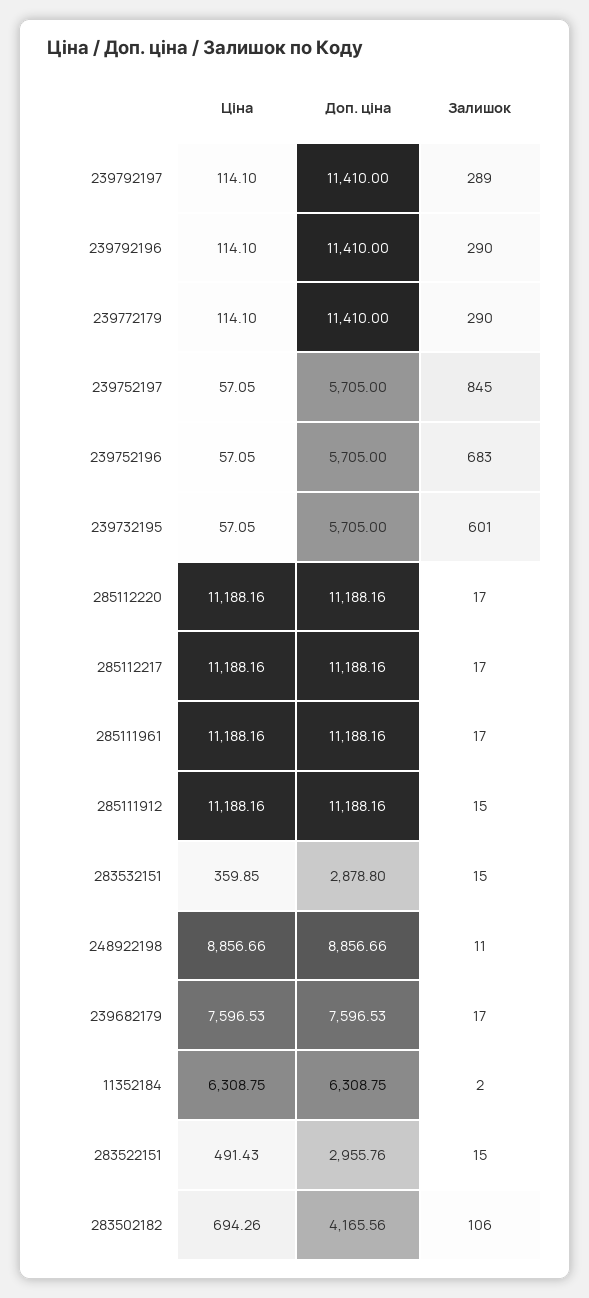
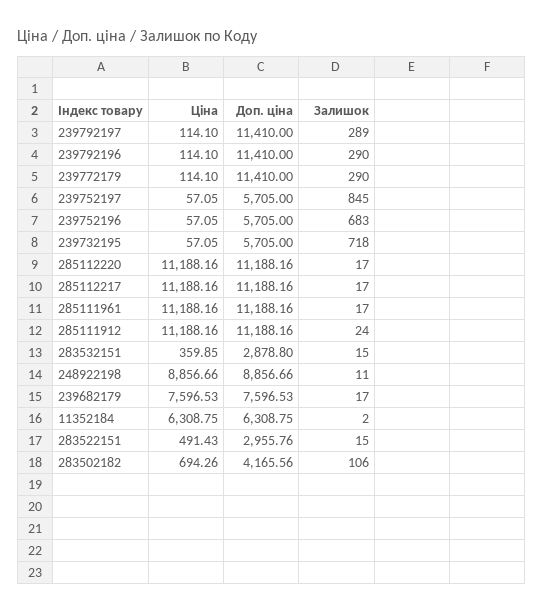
Залишок, 239732195: 601 -> 718
Залишок, 285111912: 15 -> 24

